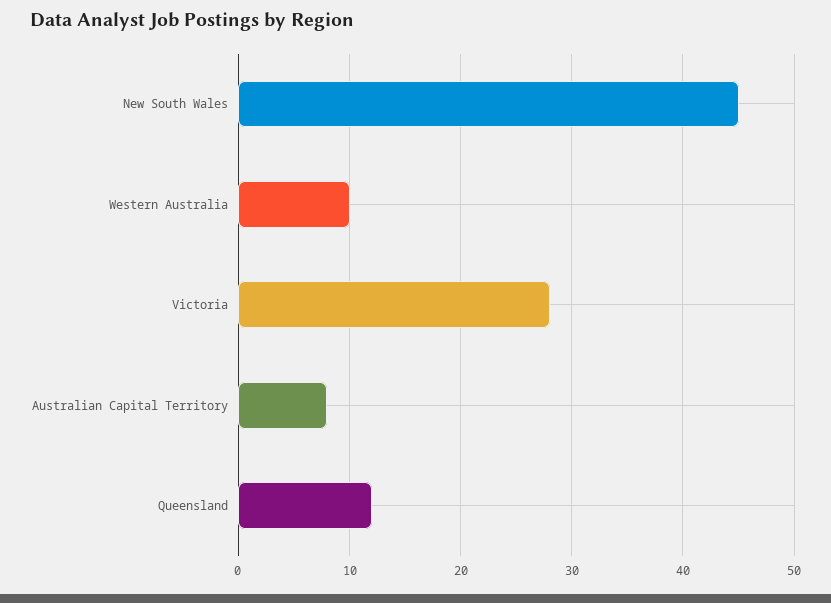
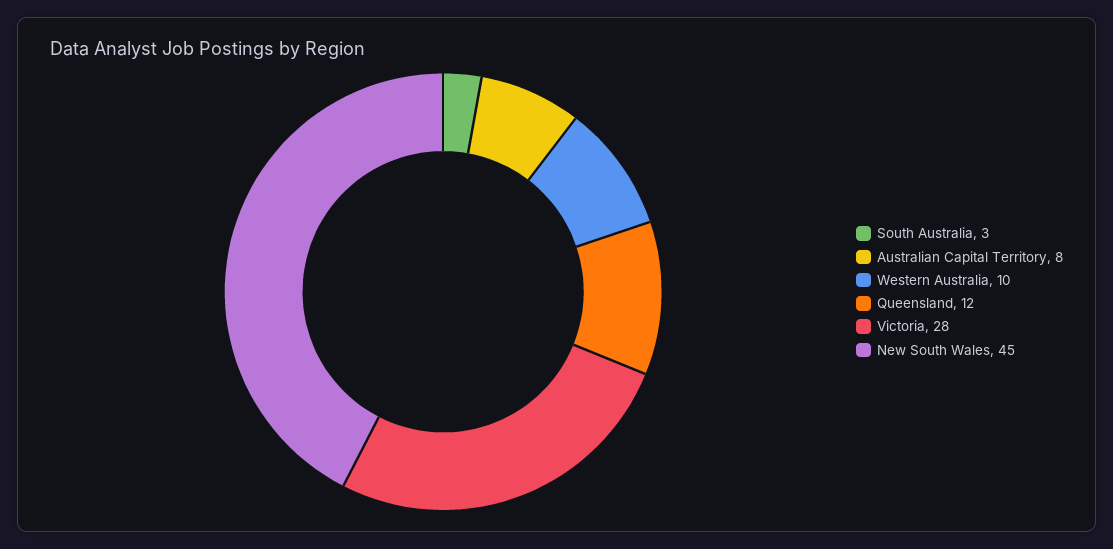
South Australia: none -> 3

